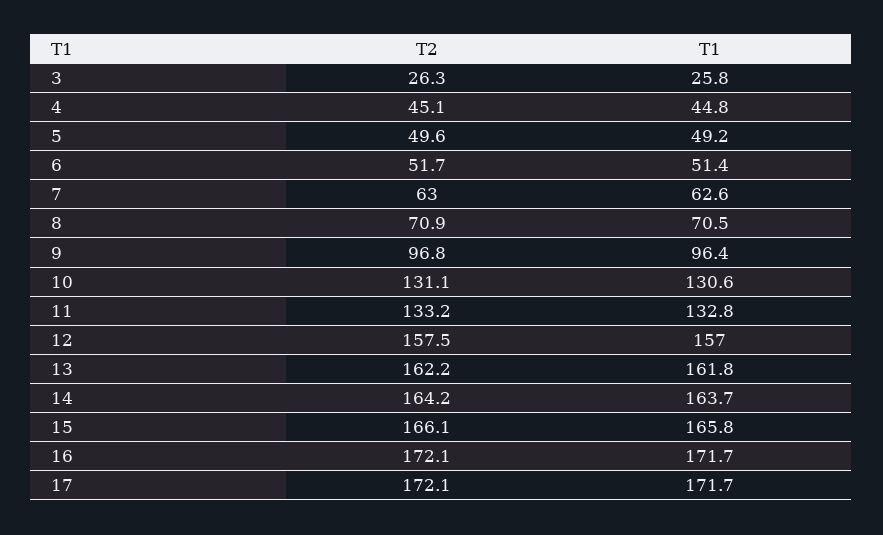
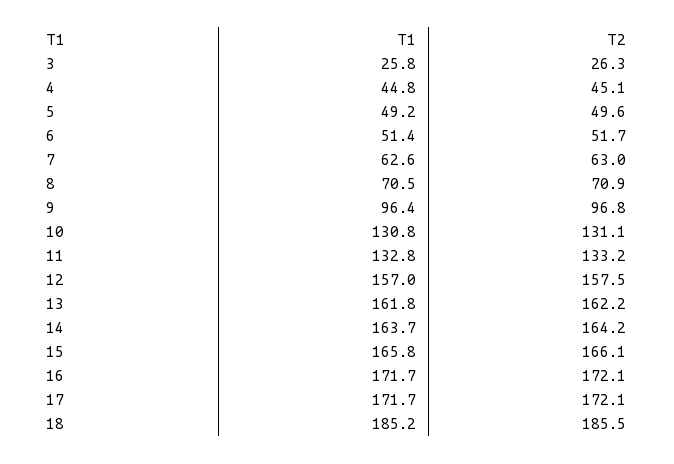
T1, 10: 130.6 -> 130.8
T1, 18: none -> 185.2
T2, 18: none -> 185.5

